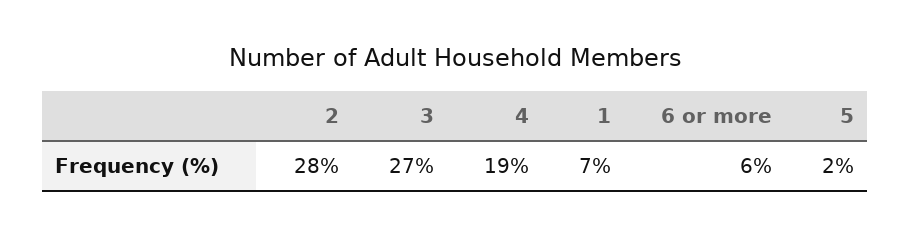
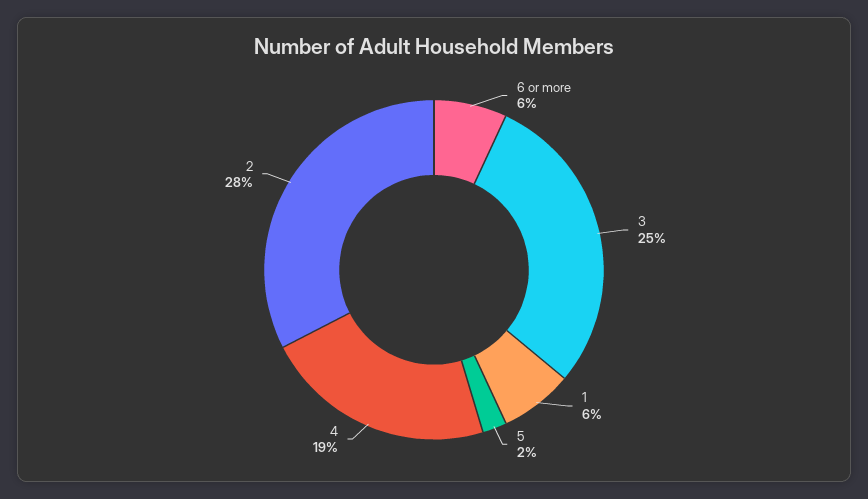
3: 27 -> 25
1: 7 -> 6

